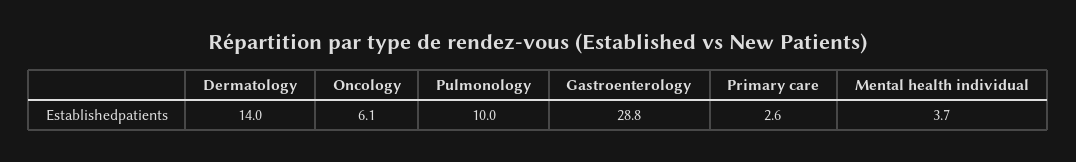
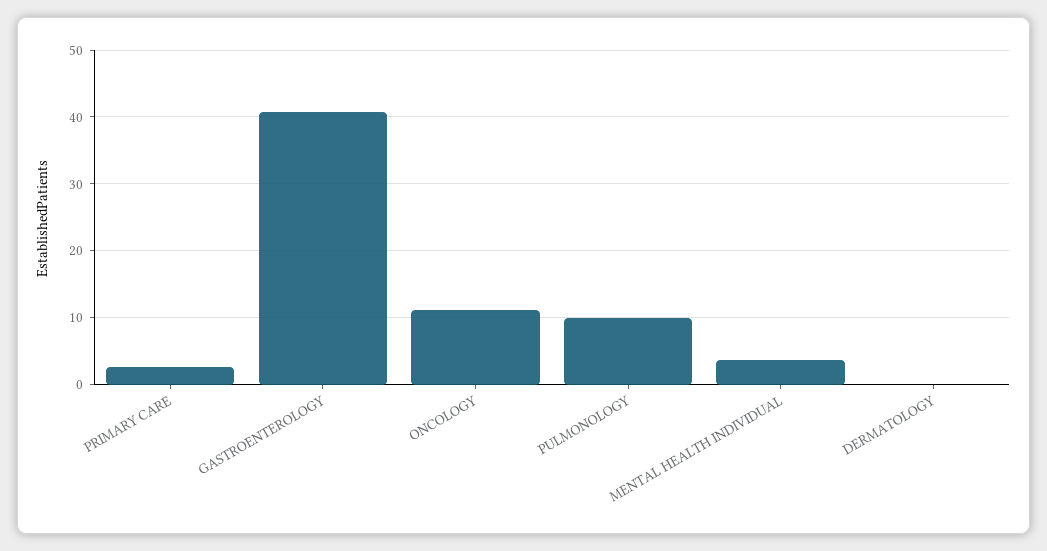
Dermatology: 14 -> 0
Oncology: 6.1 -> 11
Gastroenterology: 28.8 -> 41

